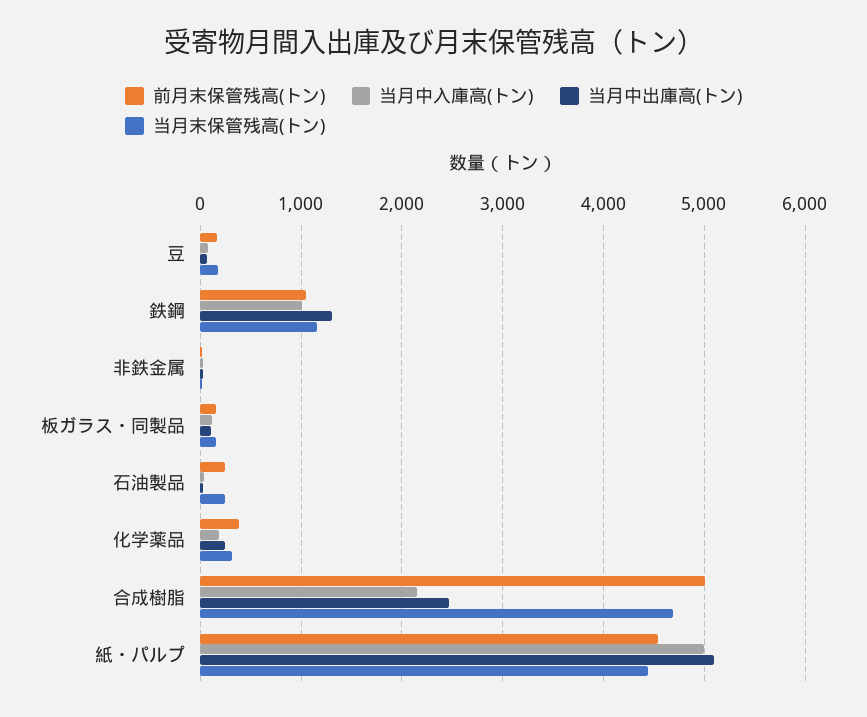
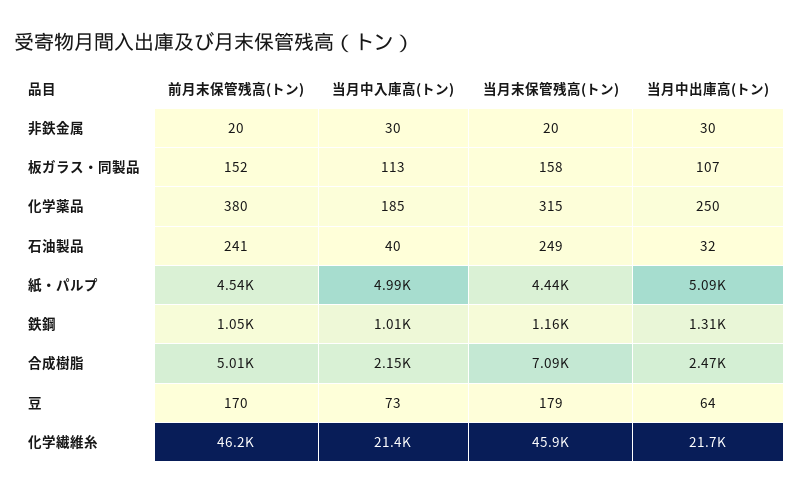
当月末保管残高(トン), 合成樹脂: 4700 -> 7090
前月末保管残高(トン), 化学繊維糸: none -> 46200
当月中入庫高(トン), 化学繊維糸: none -> 21400
当月末保管残高(トン), 化学繊維糸: none -> 45900
当月中出庫高(トン), 化学繊維糸: none -> 21700

